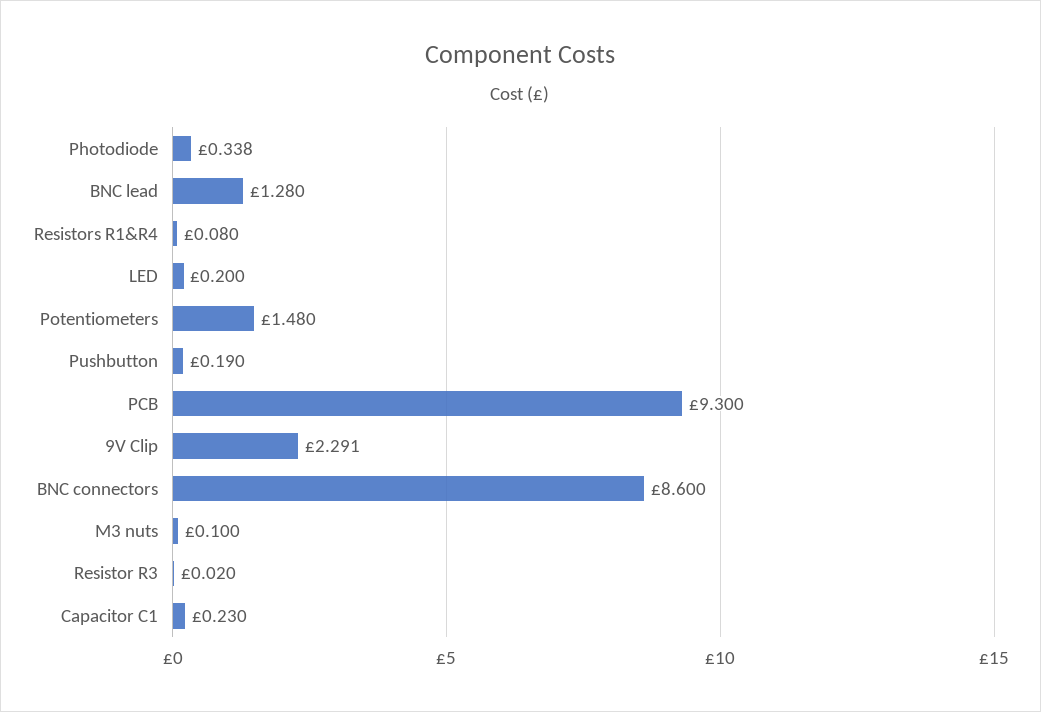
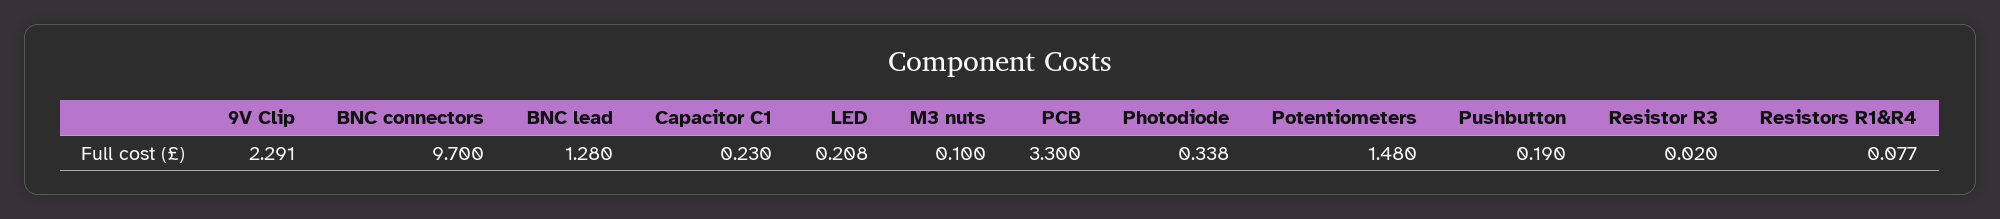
Resistors R1&R4: 0.08 -> 0.077
LED: 0.2 -> 0.208
PCB: 9.3 -> 3.3
BNC connectors: 8.6 -> 9.7

